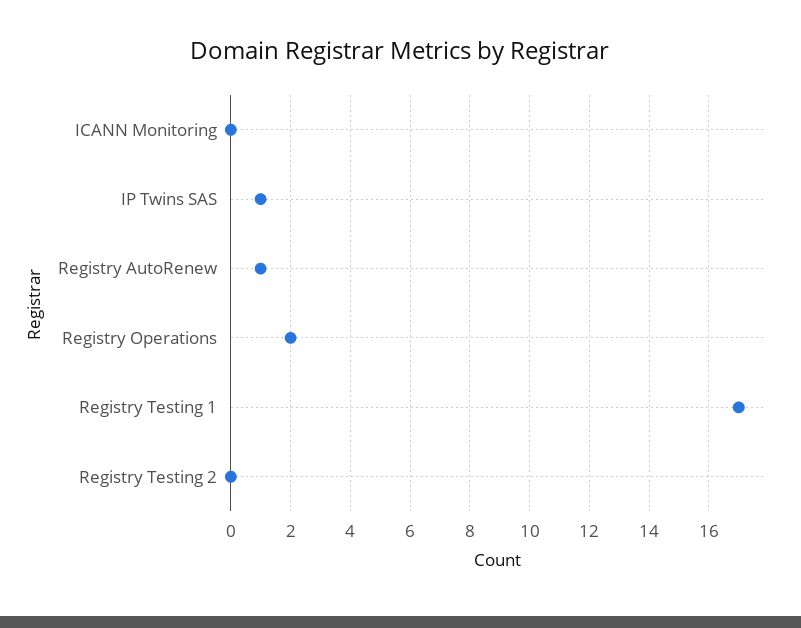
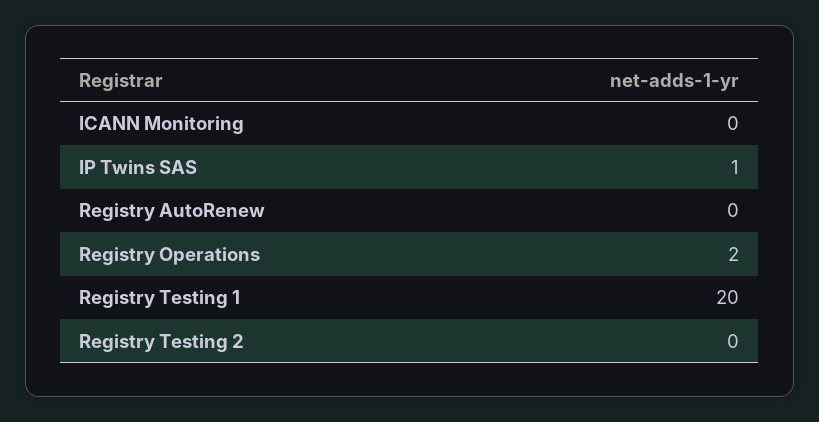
Registry AutoRenew: 1 -> 0
Registry Testing 1: 17 -> 20

